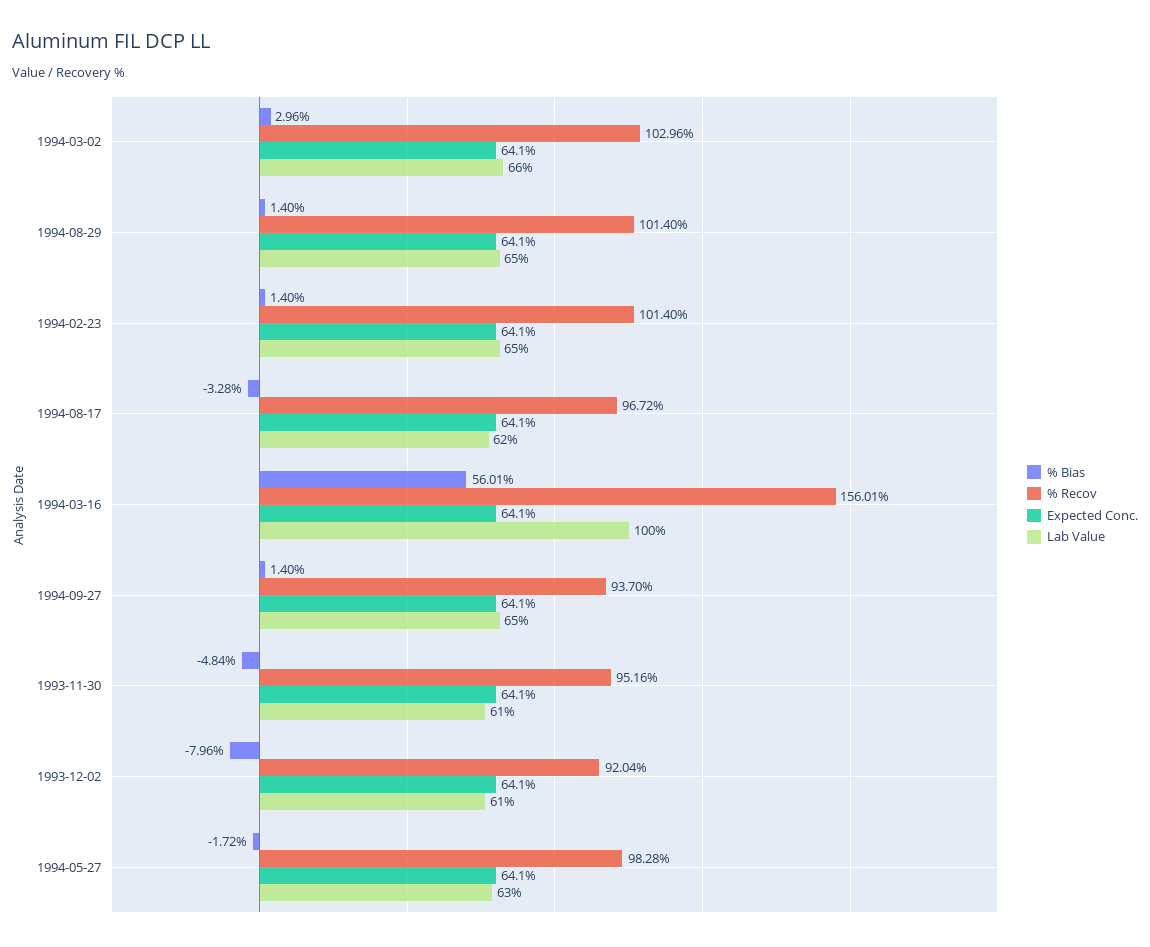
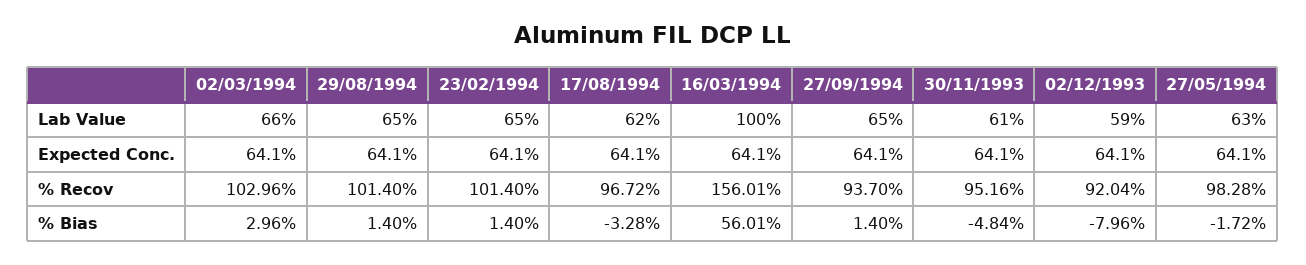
Lab Value, 1993-12-02: 61 -> 59

